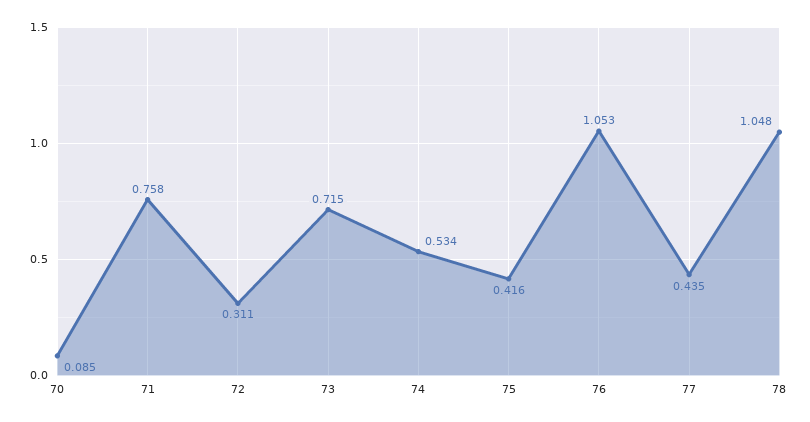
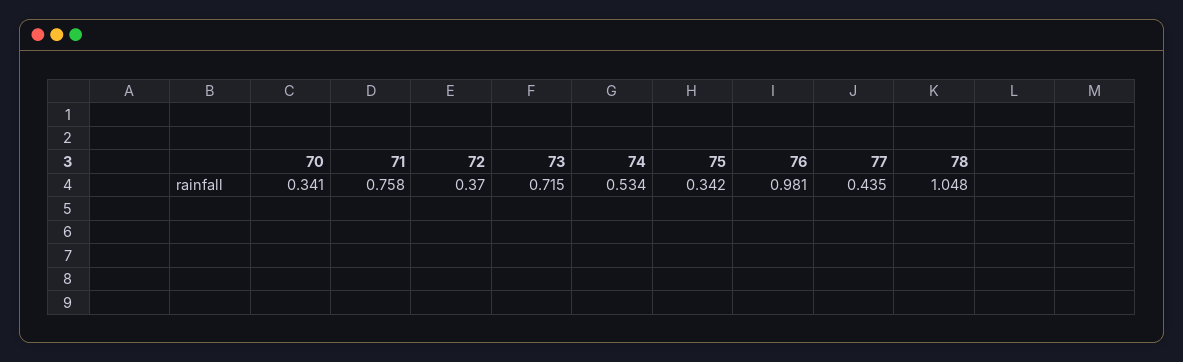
70: 0.085 -> 0.341
72: 0.311 -> 0.37
75: 0.416 -> 0.342
76: 1.053 -> 0.981

